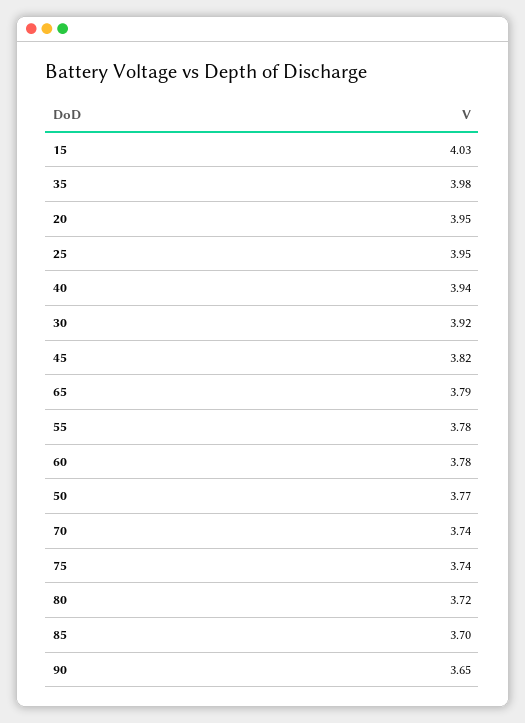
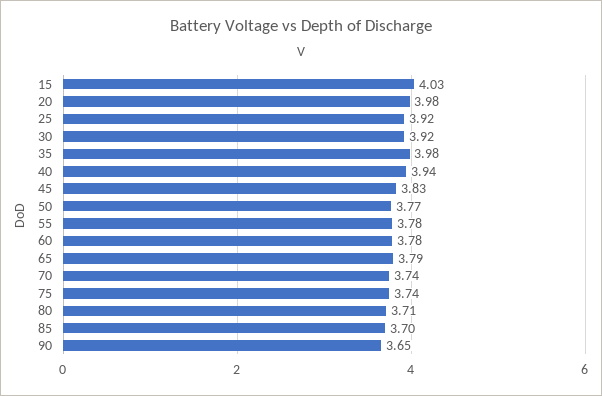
20: 3.95 -> 3.98
25: 3.95 -> 3.92
45: 3.82 -> 3.83
80: 3.72 -> 3.71

